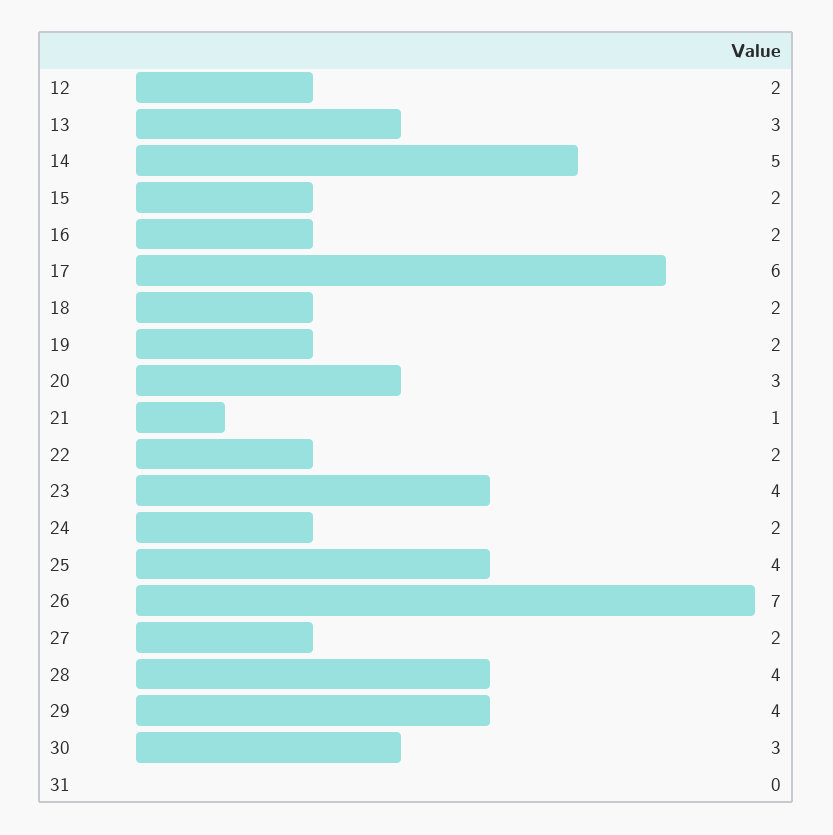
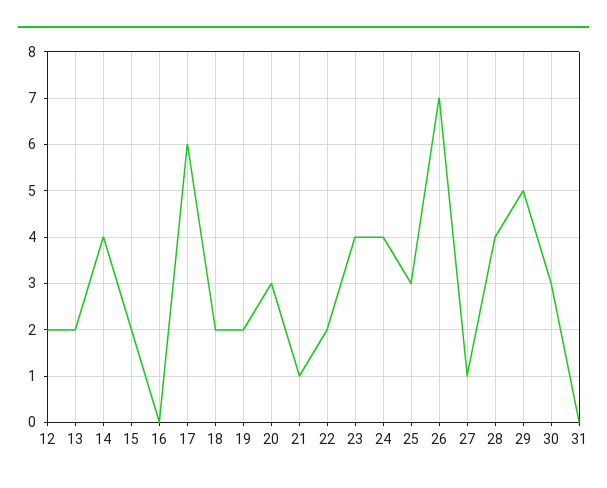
13: 3 -> 2
14: 5 -> 4
16: 2 -> 0
24: 2 -> 4
25: 4 -> 3
27: 2 -> 1
29: 4 -> 5

